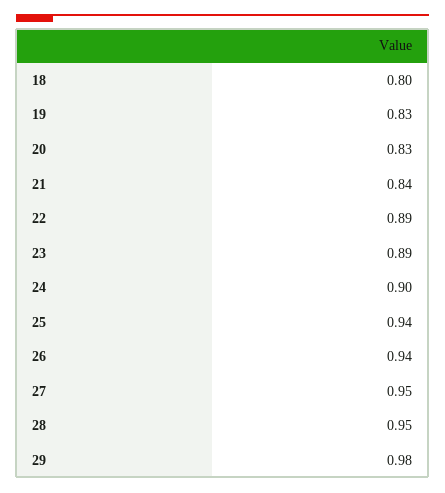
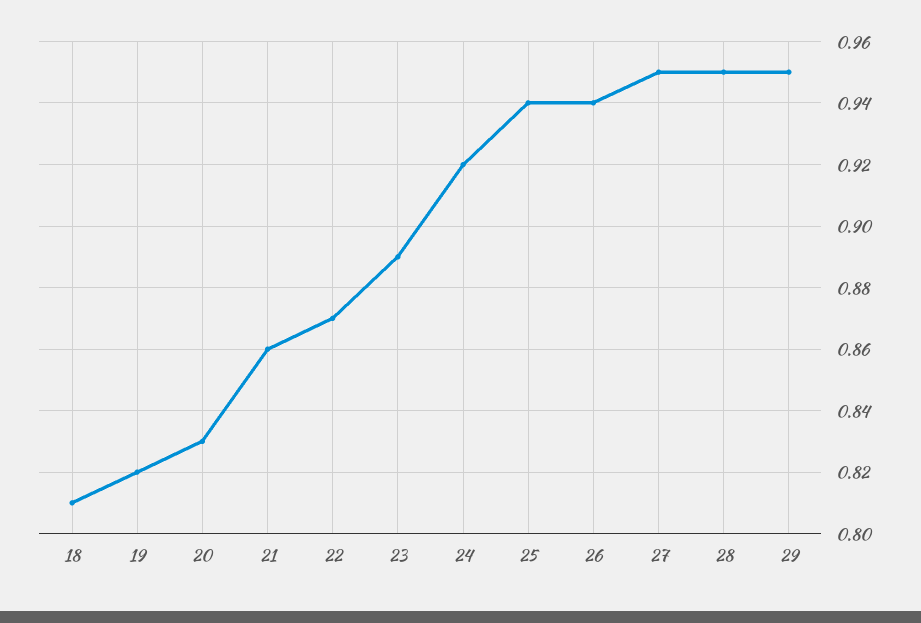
18: 0.8 -> 0.81
19: 0.83 -> 0.82
21: 0.84 -> 0.86
22: 0.89 -> 0.87
24: 0.9 -> 0.92
29: 0.98 -> 0.95

